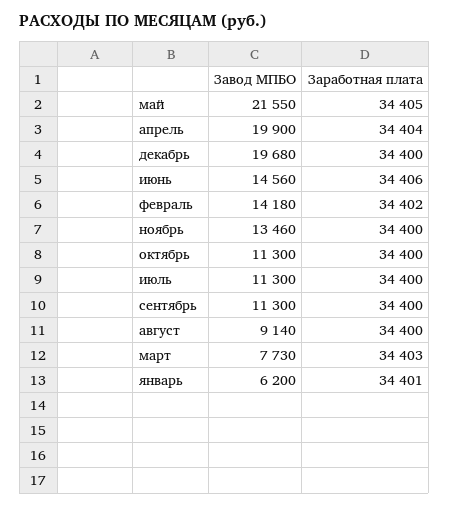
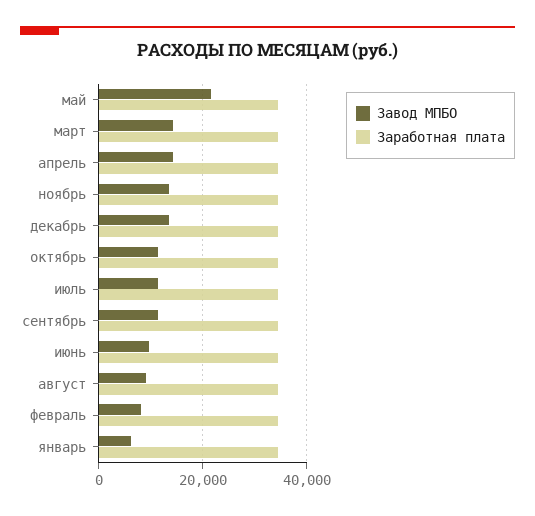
Завод МПБО, апрель: 19900 -> 14000
Завод МПБО, декабрь: 19680 -> 14000
Завод МПБО, июнь: 14560 -> 10000
Завод МПБО, февраль: 14180 -> 8000
Завод МПБО, март: 7730 -> 14000

